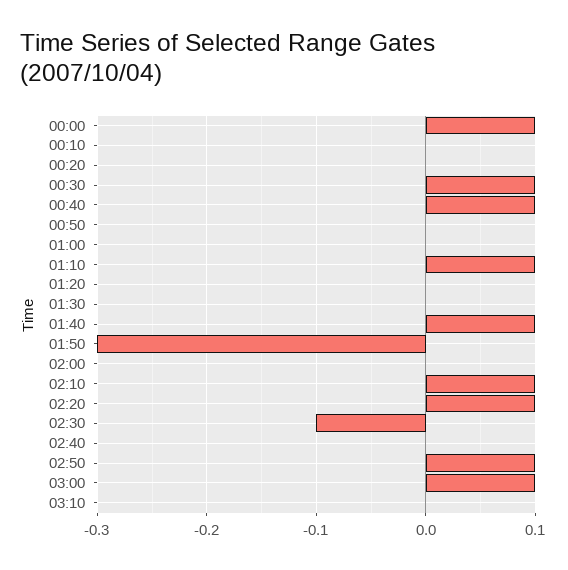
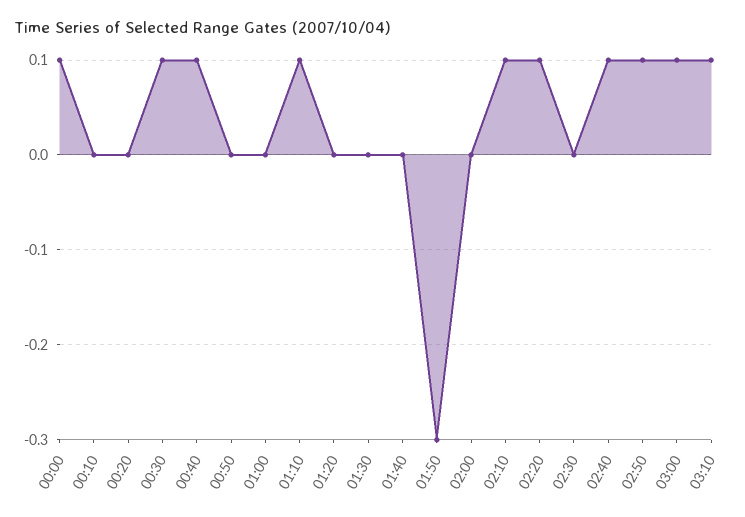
01:40: 0.1 -> 0
02:30: -0.1 -> 0
02:40: 0 -> 0.1
03:10: 0 -> 0.1

